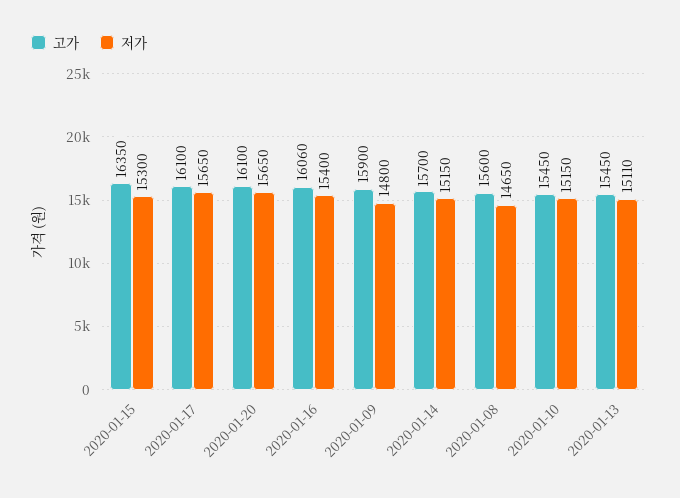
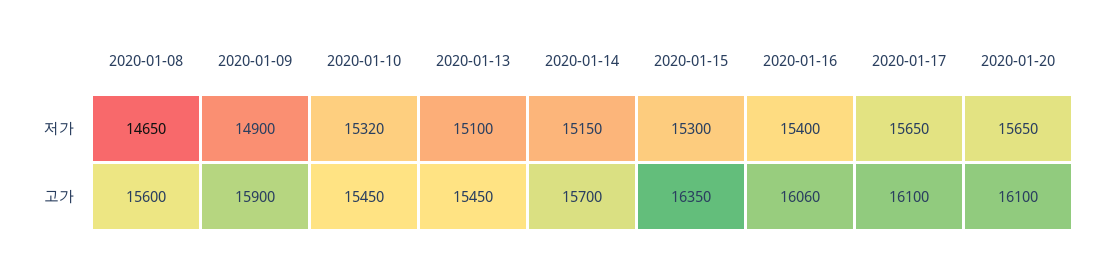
저가, 2020-01-09: 14800 -> 14900
저가, 2020-01-10: 15150 -> 15320
저가, 2020-01-13: 15110 -> 15100

